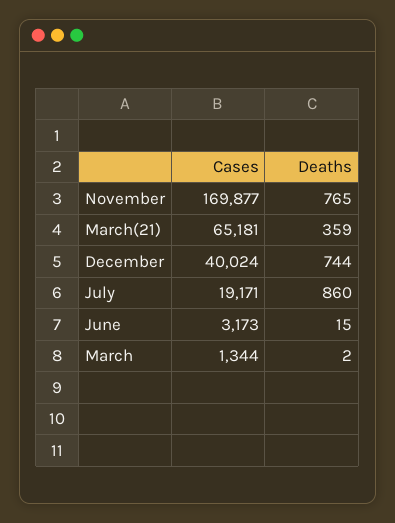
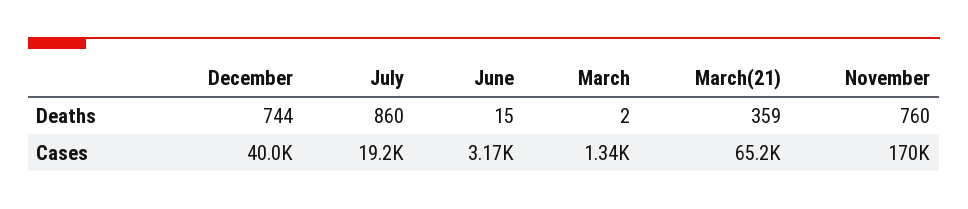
Deaths, November: 765 -> 760

